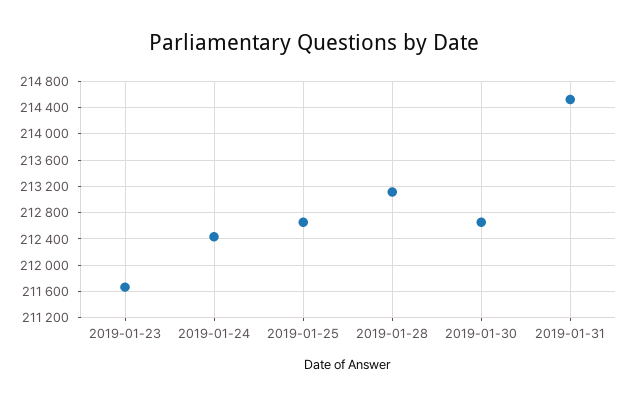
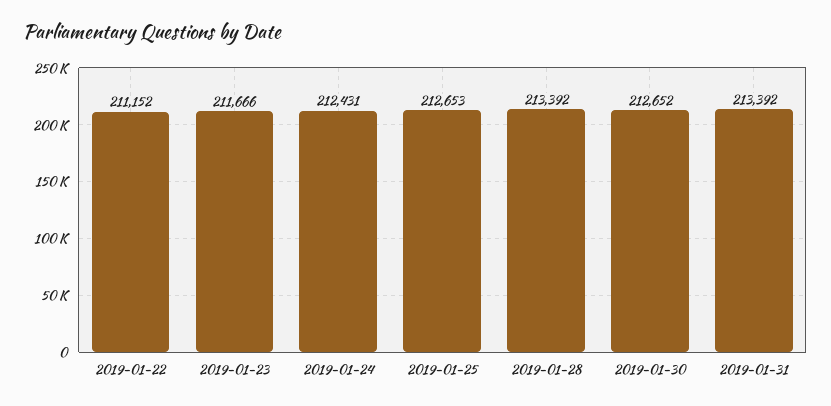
2019-01-28: 213100 -> 213392
2019-01-31: 214500 -> 213392
2019-01-22: none -> 211152

